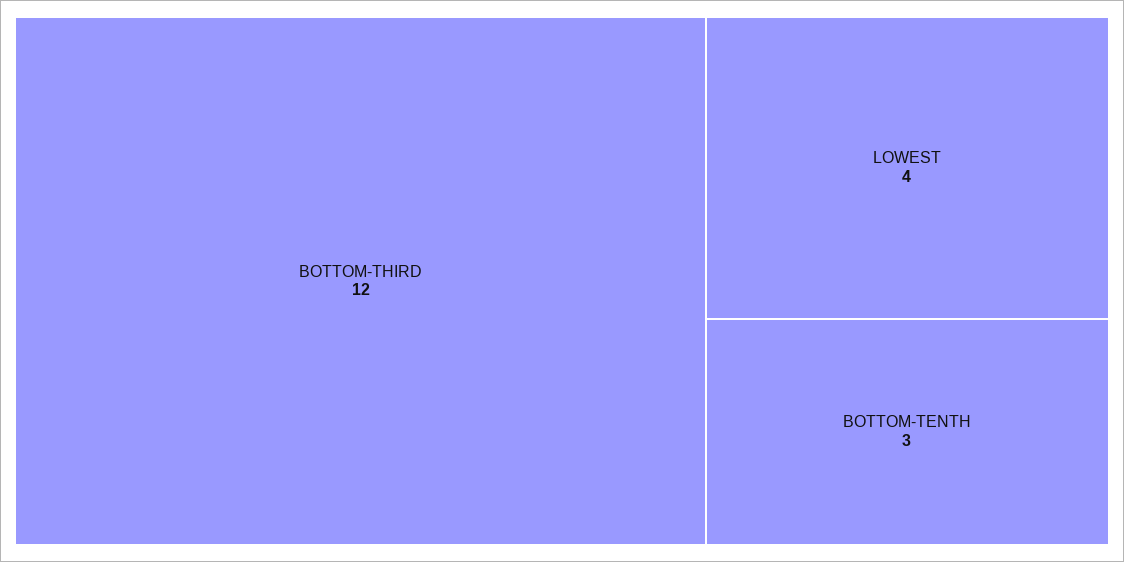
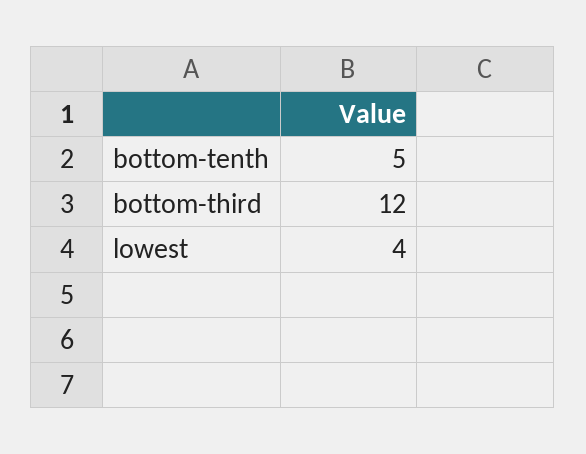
BOTTOM-TENTH: 3 -> 5

